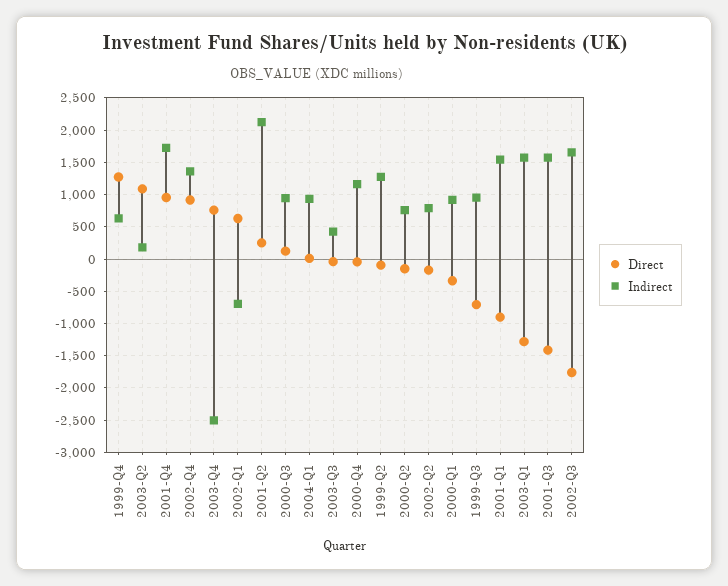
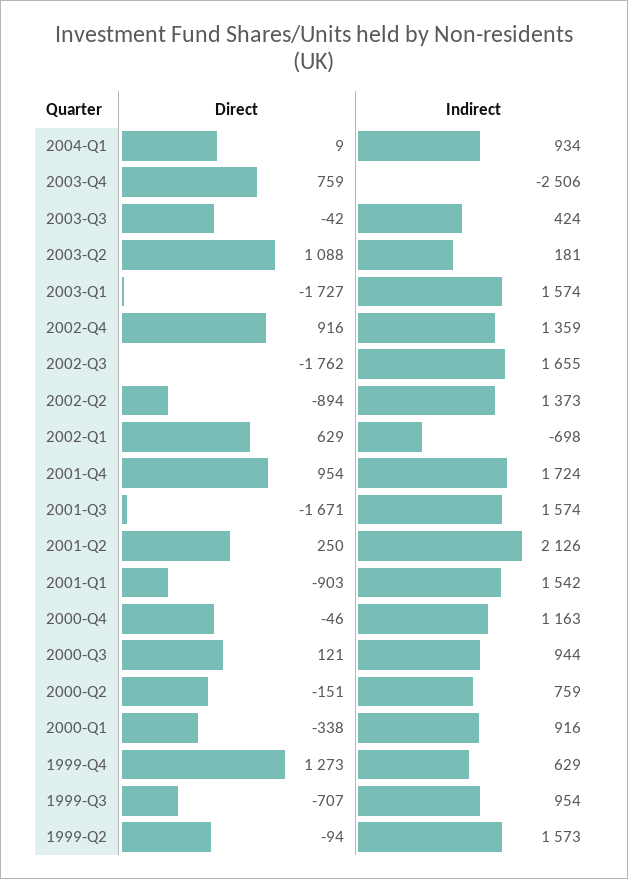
Indirect, 1999-Q2: 1300 -> 1573
Direct, 2002-Q2: -200 -> -894
Indirect, 2002-Q2: 800 -> 1373
Direct, 2003-Q1: -1300 -> -1727
Direct, 2001-Q3: -1400 -> -1671

